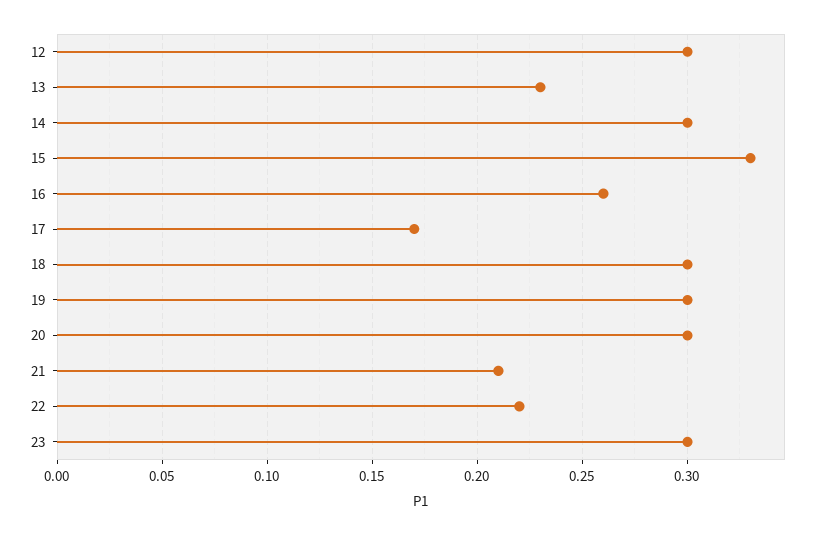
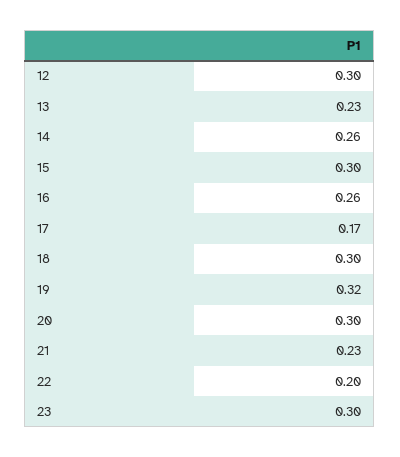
14: 0.3 -> 0.26
15: 0.33 -> 0.3
19: 0.3 -> 0.32
21: 0.21 -> 0.23
22: 0.22 -> 0.2

